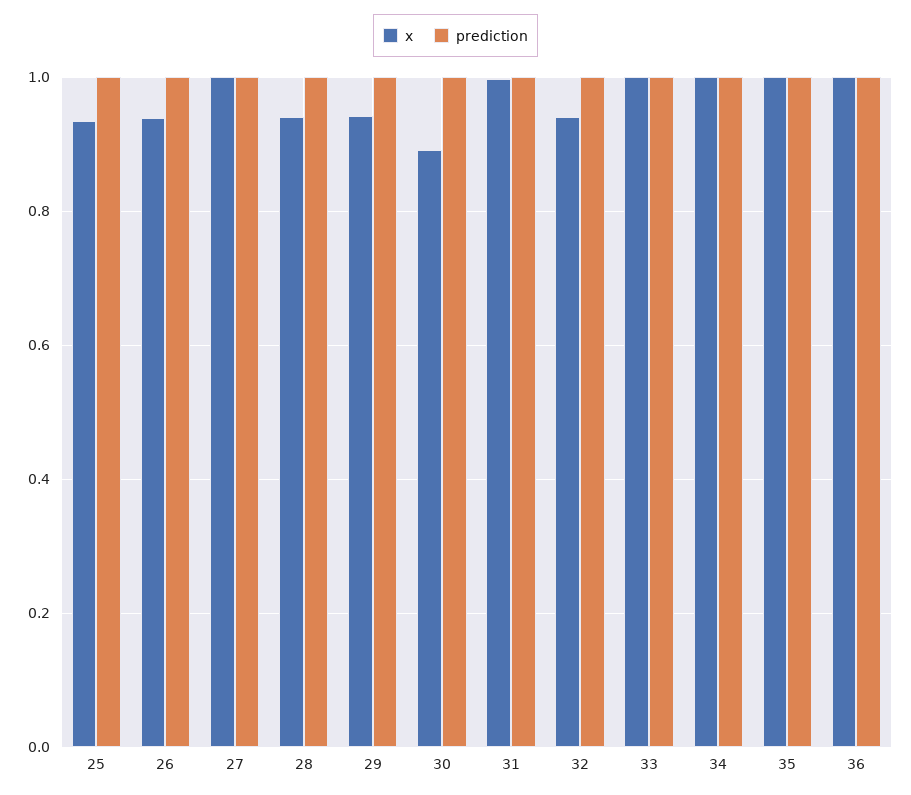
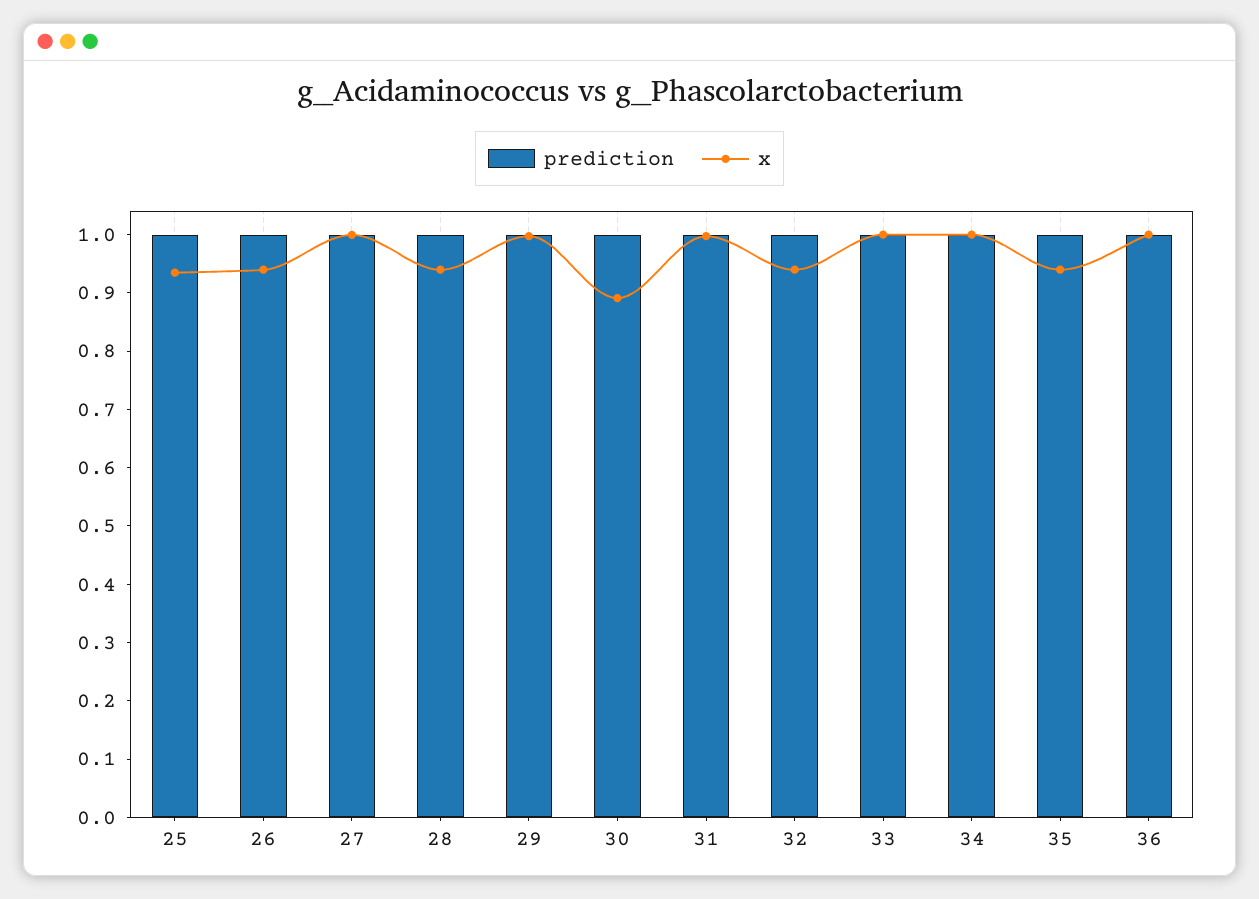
x, 29: 0.94 -> 1
x, 35: 1 -> 0.94

